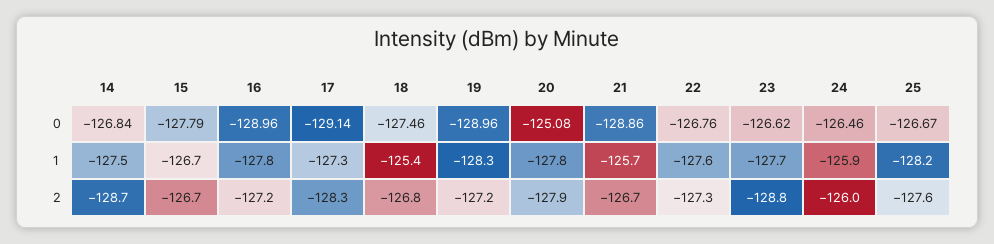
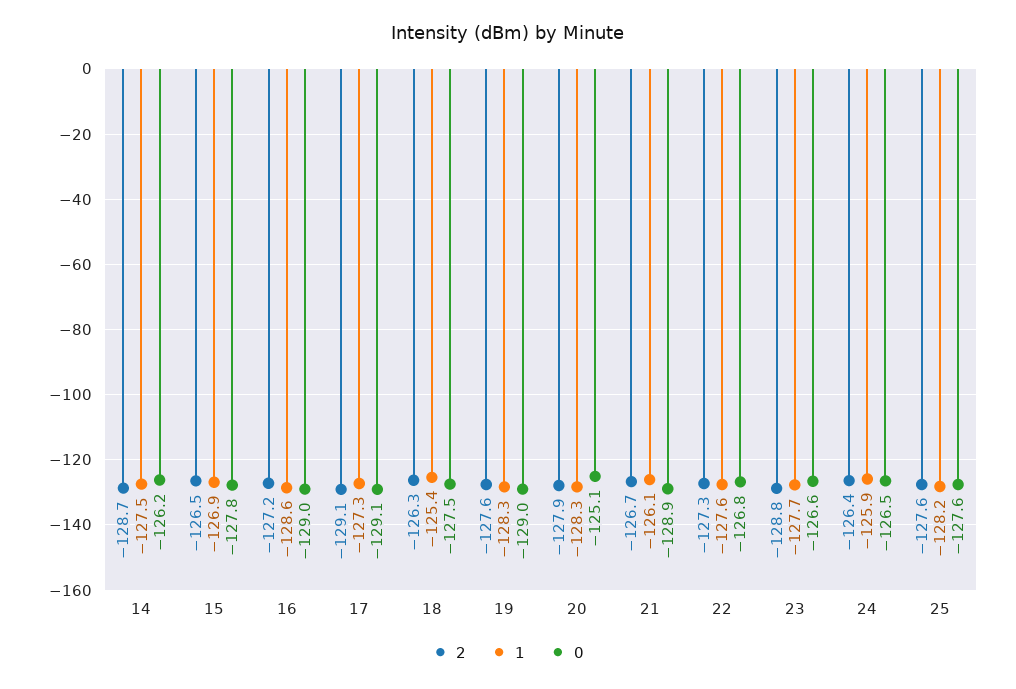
0, 14: -126.84 -> -126.2
0, 25: -126.67 -> -127.6
1, 15: -126.7 -> -126.9
1, 16: -127.8 -> -128.6
1, 20: -127.8 -> -128.3
1, 21: -125.7 -> -126.1
2, 15: -126.7 -> -126.5
2, 17: -128.3 -> -129.1
2, 18: -126.8 -> -126.3
2, 19: -127.2 -> -127.6
2, 24: -126 -> -126.4

